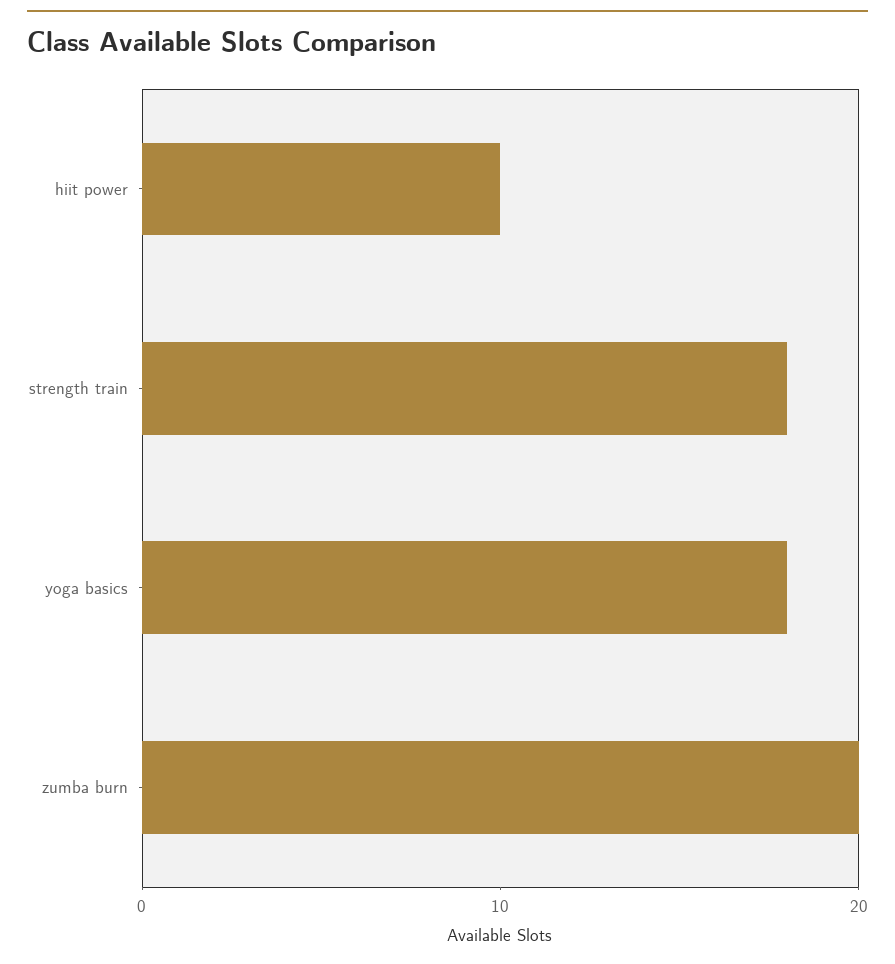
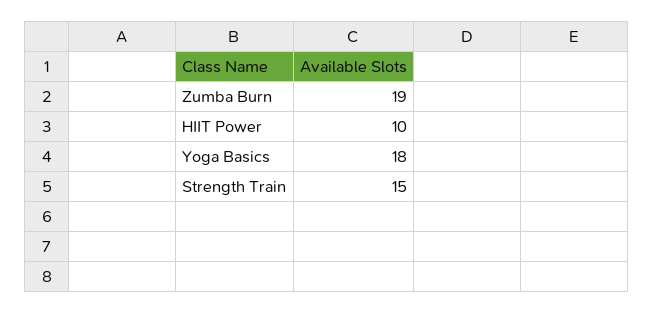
strength train: 18 -> 15
zumba burn: 20 -> 19

